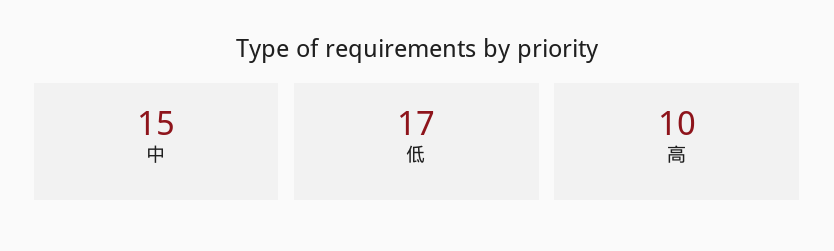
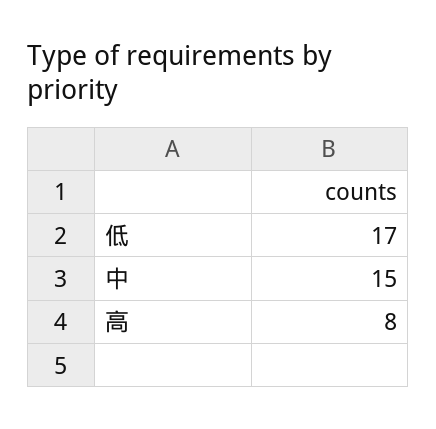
高: 10 -> 8

